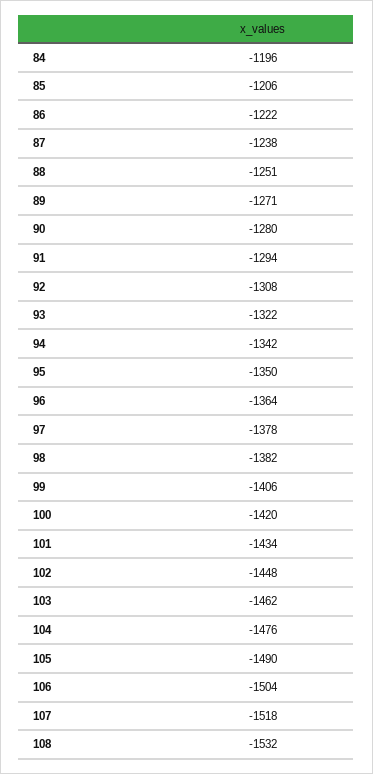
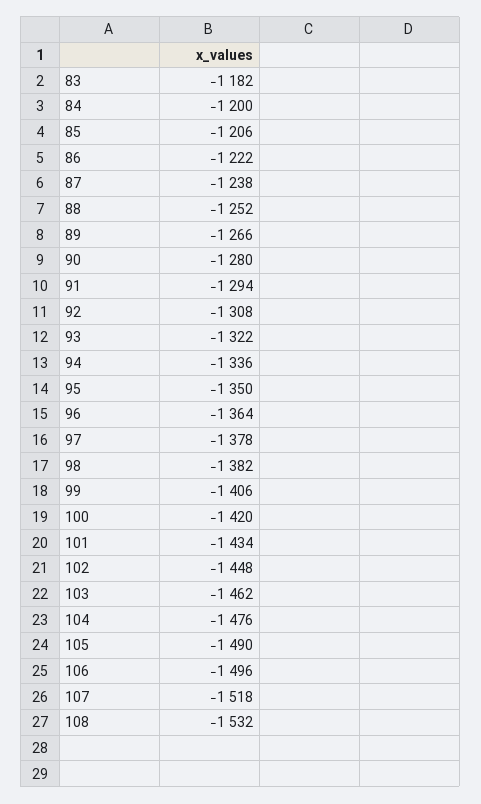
84: -1196 -> -1200
88: -1251 -> -1252
89: -1271 -> -1266
94: -1342 -> -1336
106: -1504 -> -1496
83: none -> -1182

